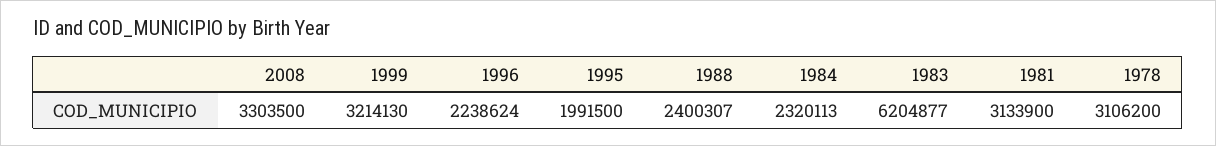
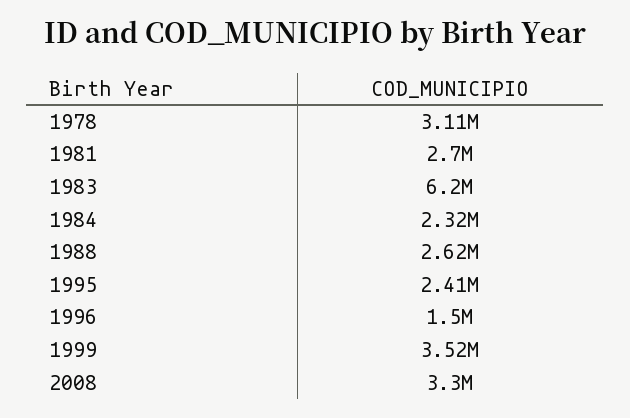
1999: 3214130 -> 3520000
1996: 2238624 -> 1500000
1995: 1991500 -> 2410000
1988: 2400307 -> 2620000
1981: 3133900 -> 2700000

